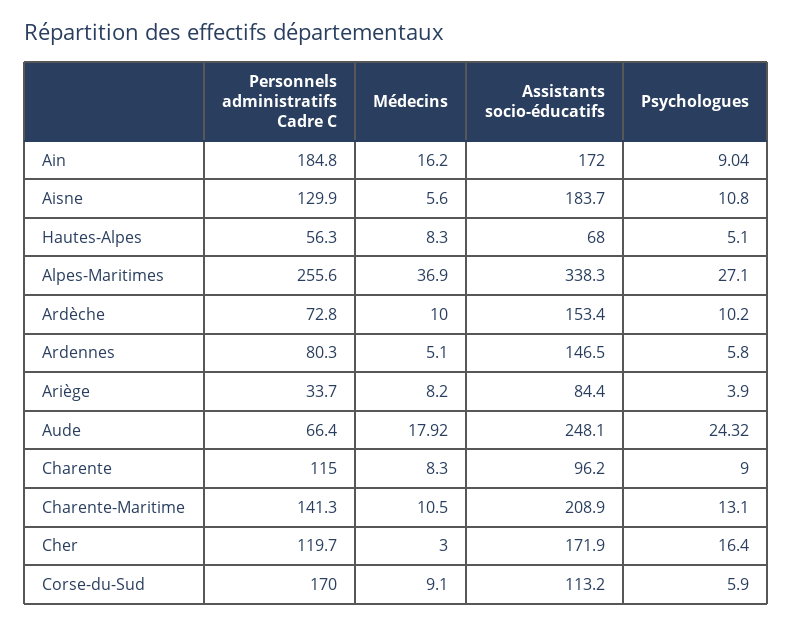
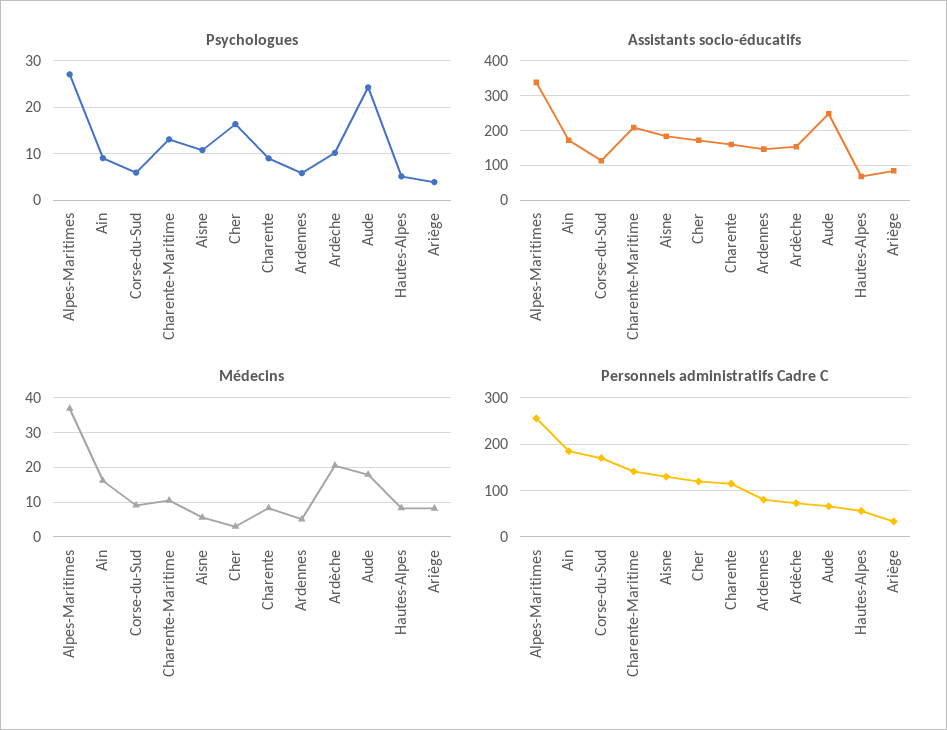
Médecins, Ardèche: 10 -> 20
Assistants socio-éducatifs, Charente: 96.2 -> 160

